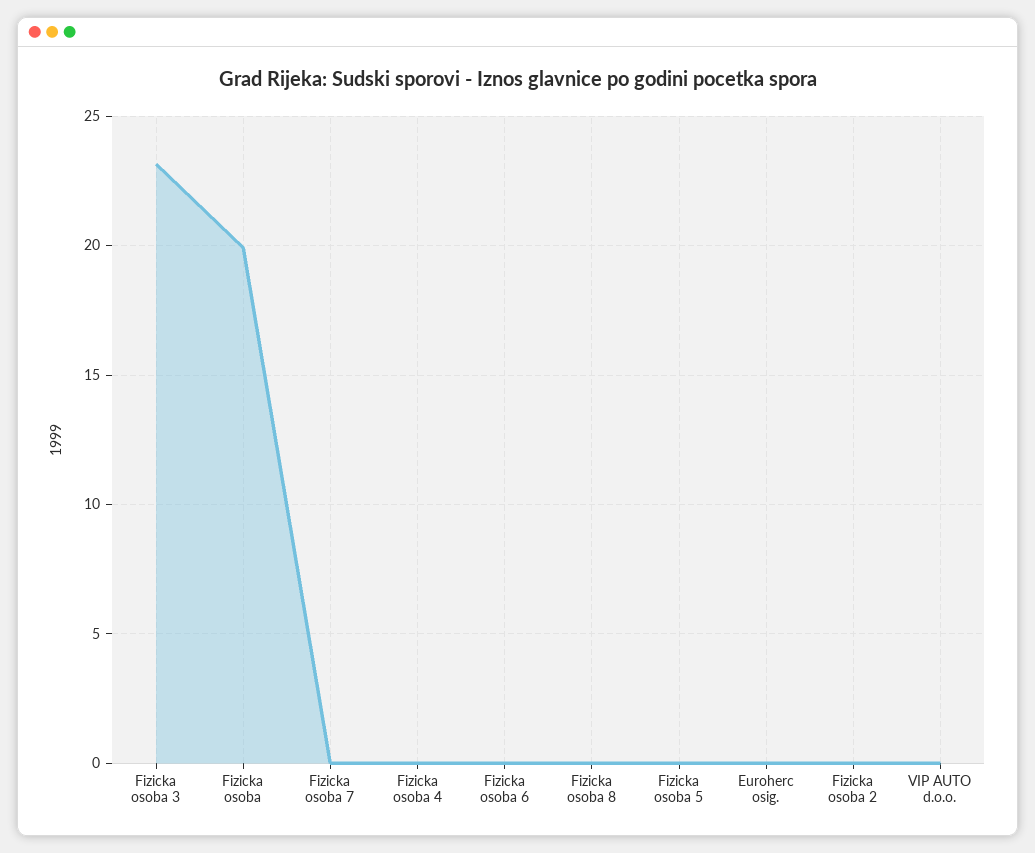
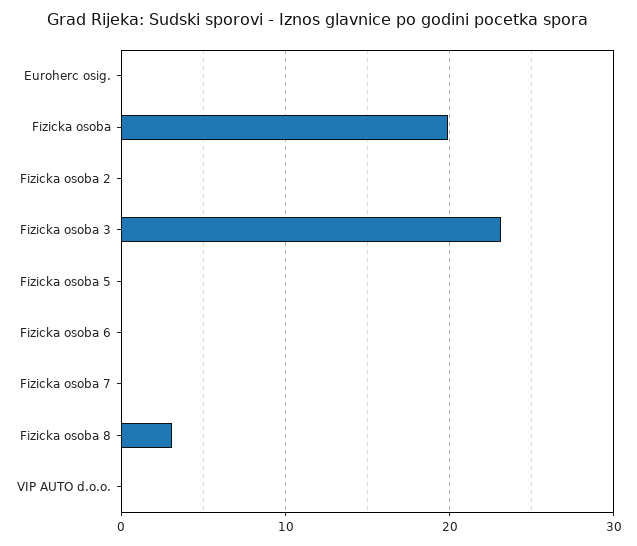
Fizicka osoba 4: 0 -> none
Fizicka osoba 8: 0 -> 3

